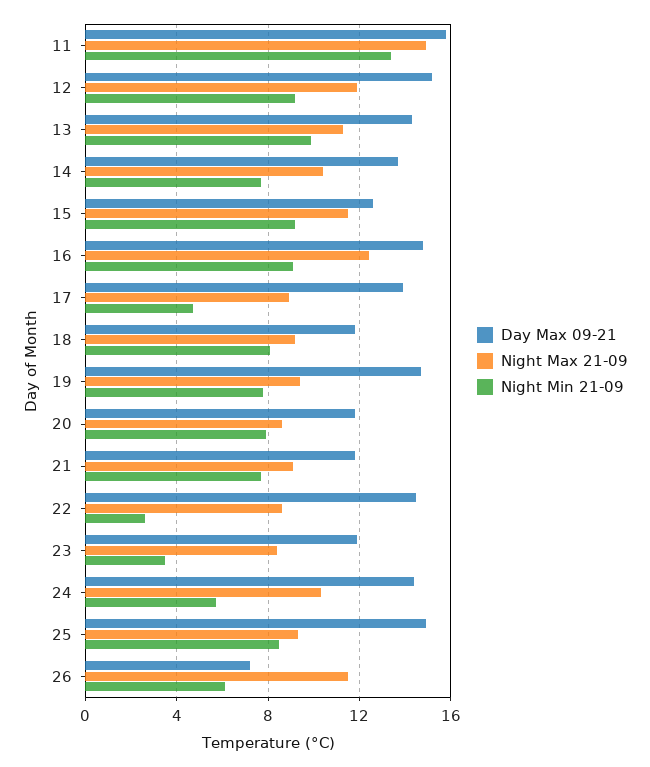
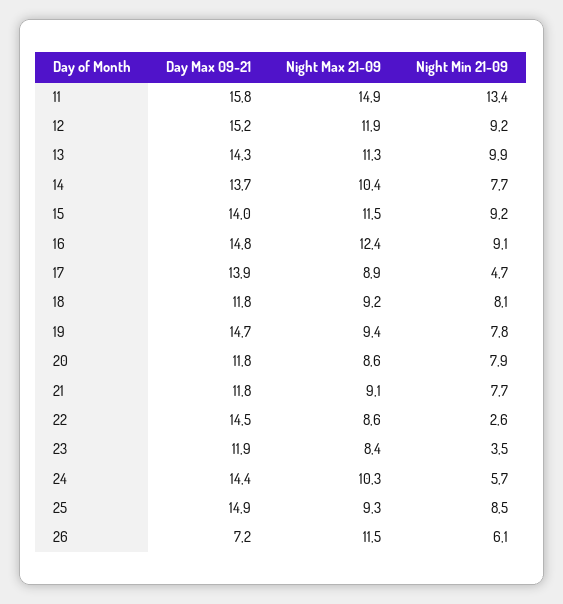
Day Max 09-21, 15: 12.5 -> 14

